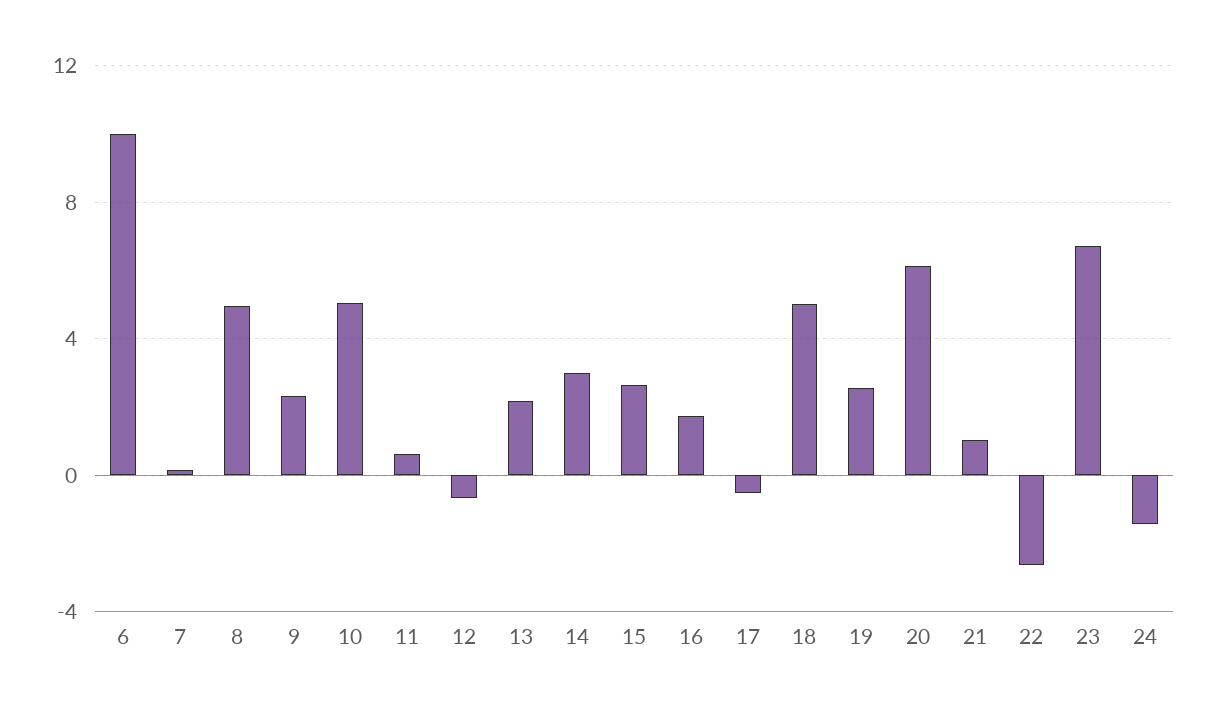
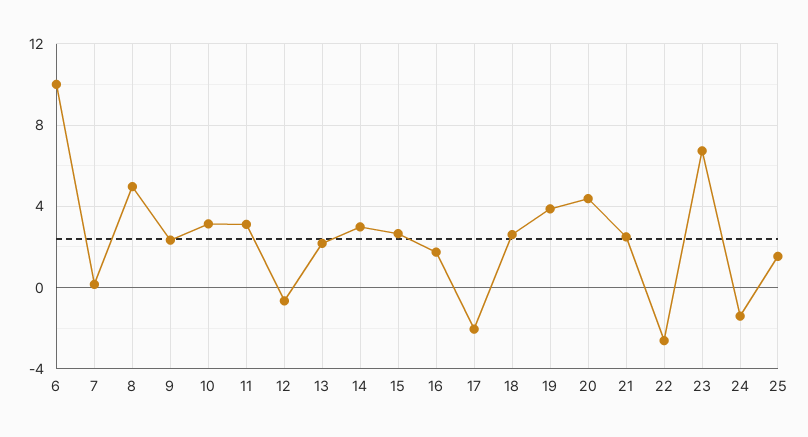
10: 5 -> 3
11: 0.5 -> 3
17: -0.5 -> -2
18: 5 -> 2.5
19: 2.5 -> 4
20: 6 -> 4.5
21: 1 -> 2.5
25: none -> 1.5

